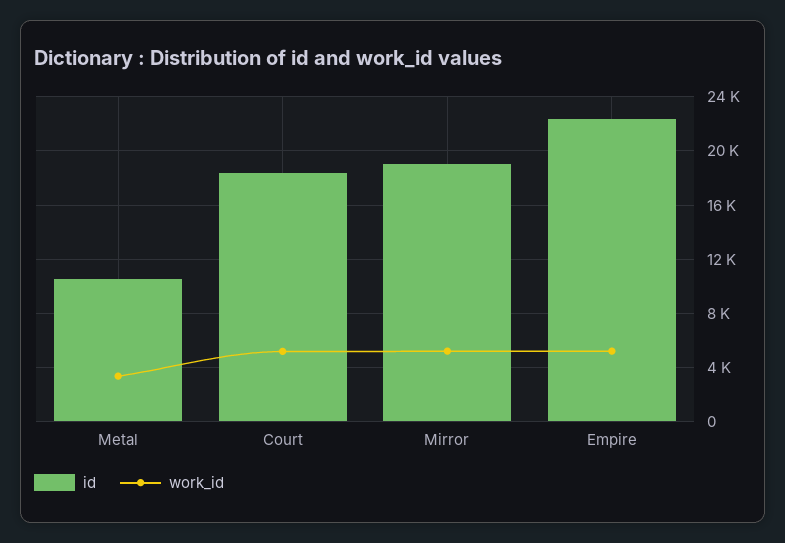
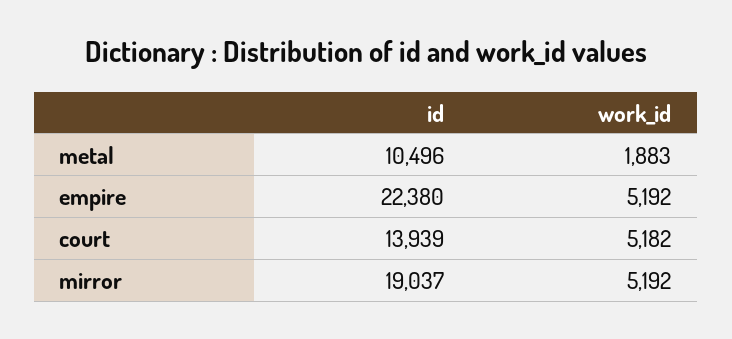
work_id, Metal: 3500 -> 1883
id, Court: 18500 -> 13939

